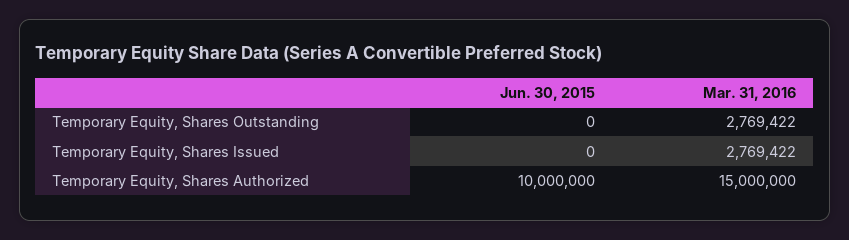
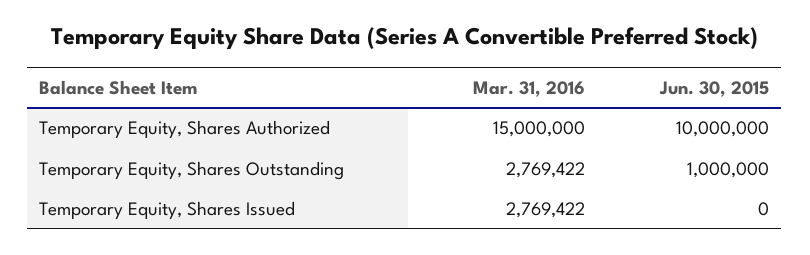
Jun. 30, 2015, Temporary Equity, Shares Outstanding: 0 -> 1000000

